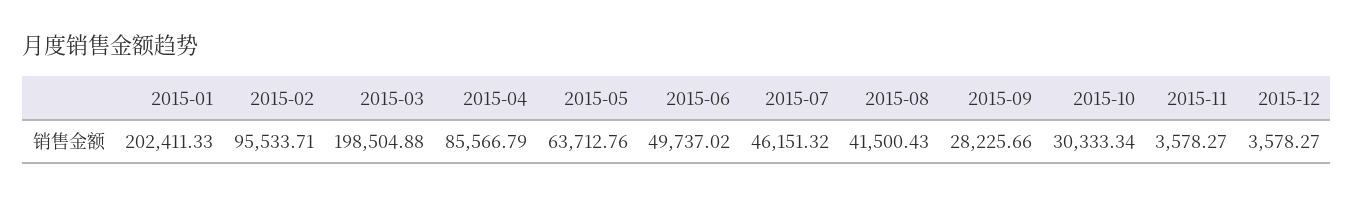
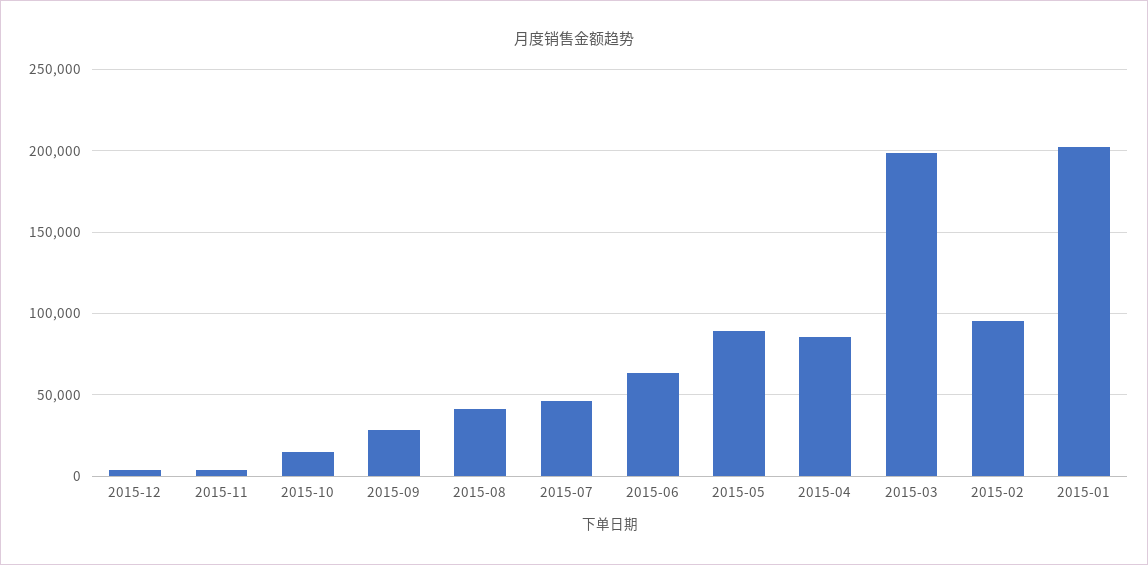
2015-05: 63712.76 -> 90000
2015-06: 49737.02 -> 65000
2015-10: 30333.34 -> 15000

